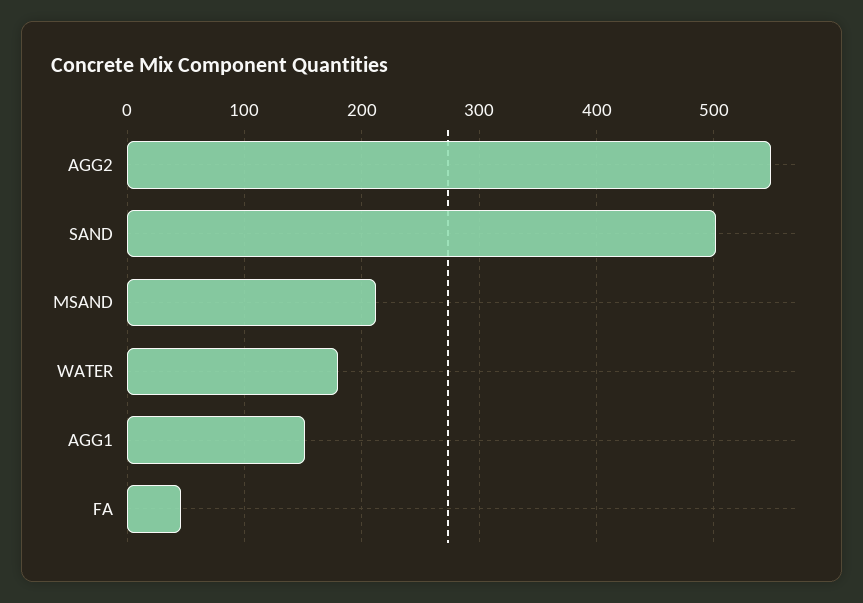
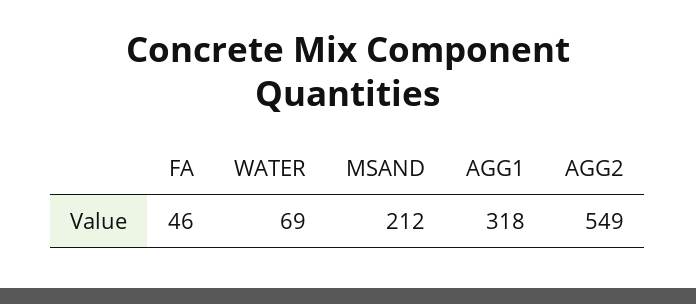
SAND: 500 -> none
WATER: 180 -> 69
AGG1: 150 -> 318

